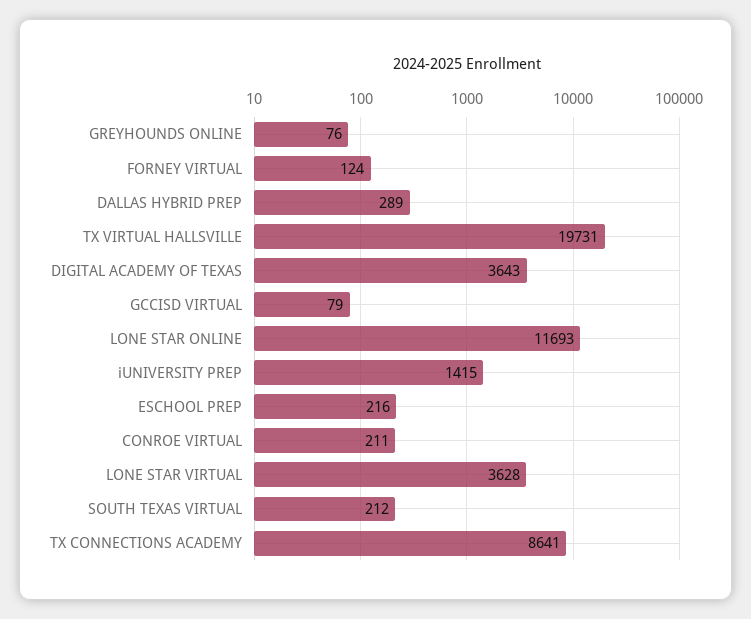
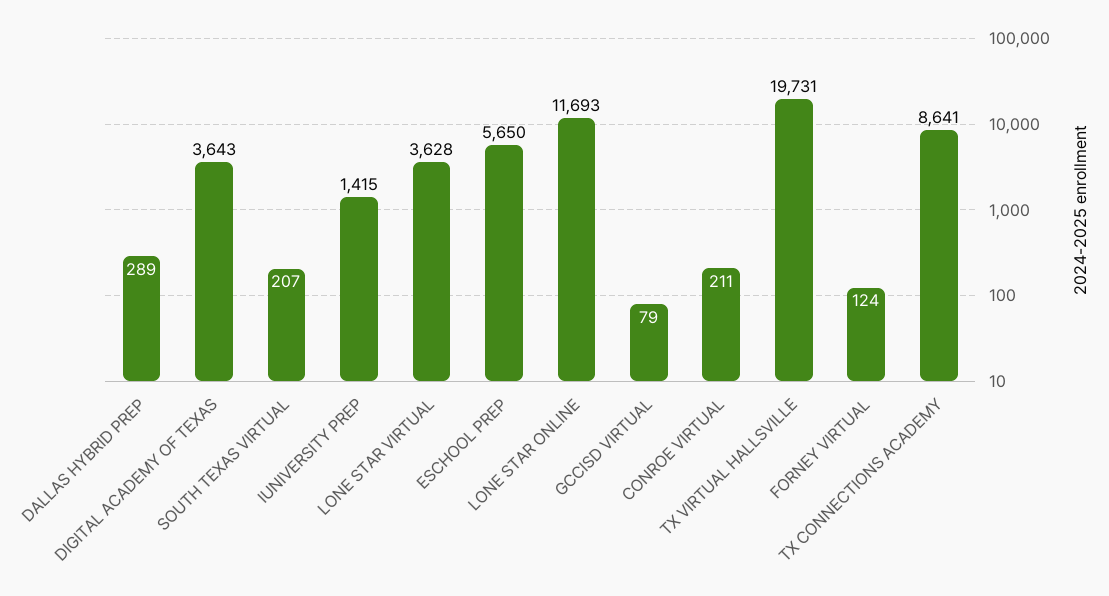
GREYHOUNDS ONLINE: 76 -> none
ESCHOOL PREP: 216 -> 5650
SOUTH TEXAS VIRTUAL: 212 -> 207

